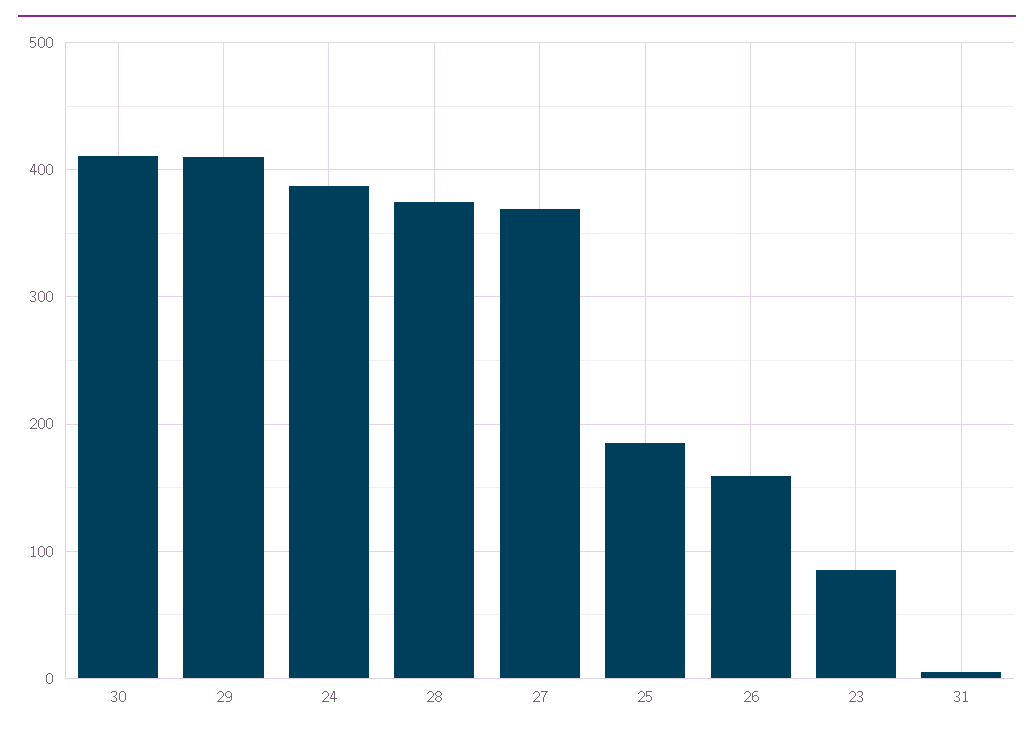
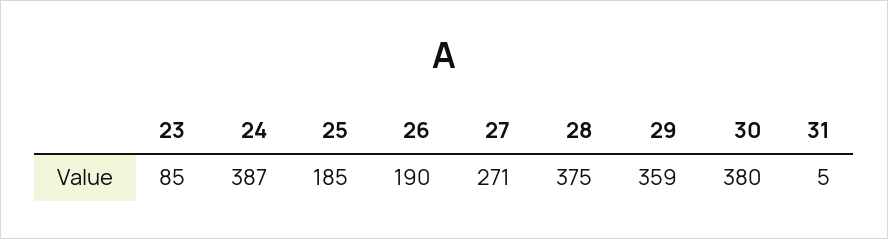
30: 410 -> 380
29: 410 -> 359
27: 370 -> 271
26: 160 -> 190

